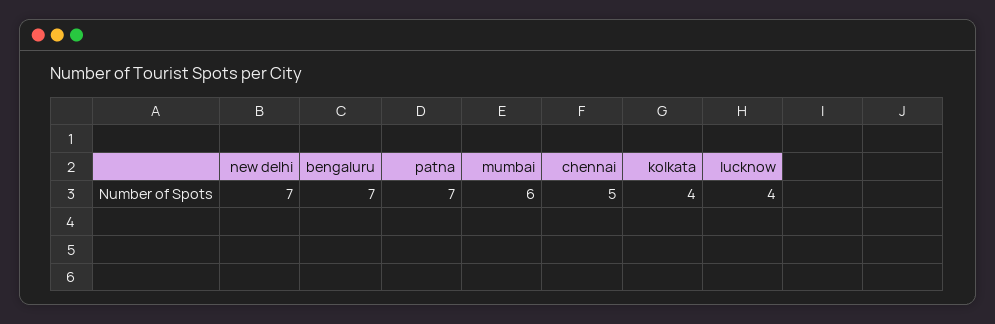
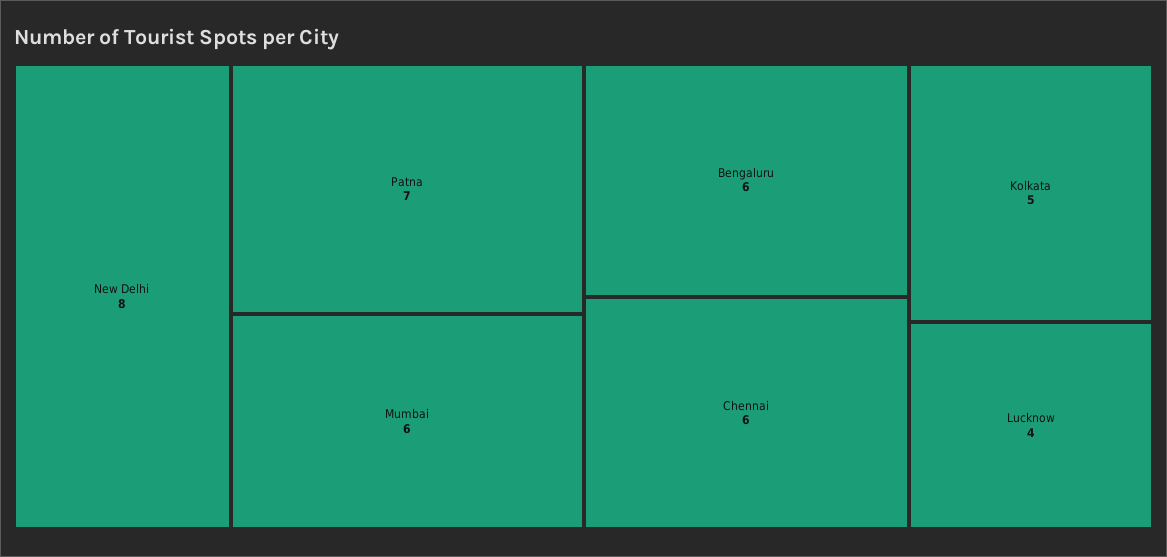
new delhi: 7 -> 8
bengaluru: 7 -> 6
chennai: 5 -> 6
kolkata: 4 -> 5

